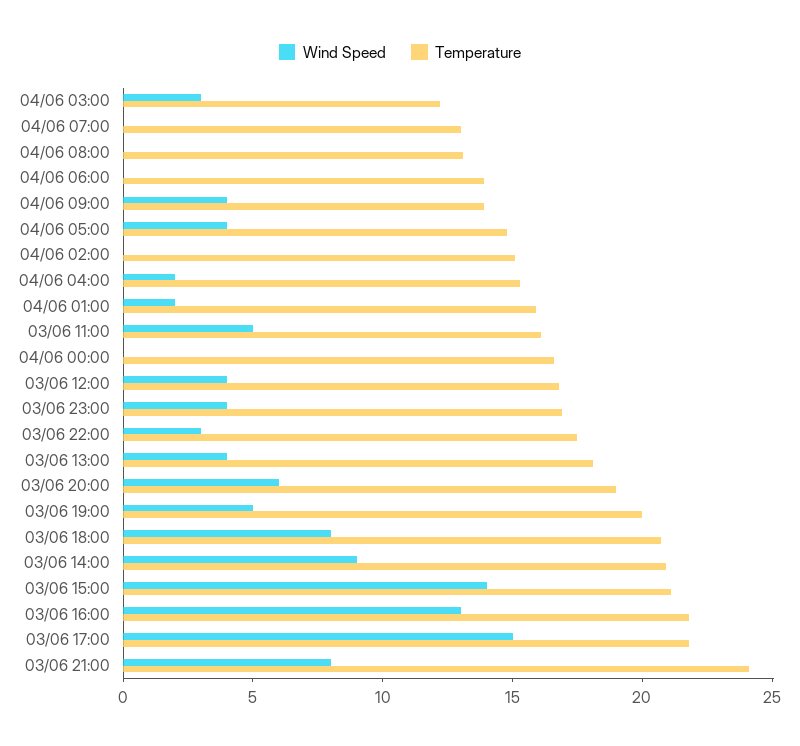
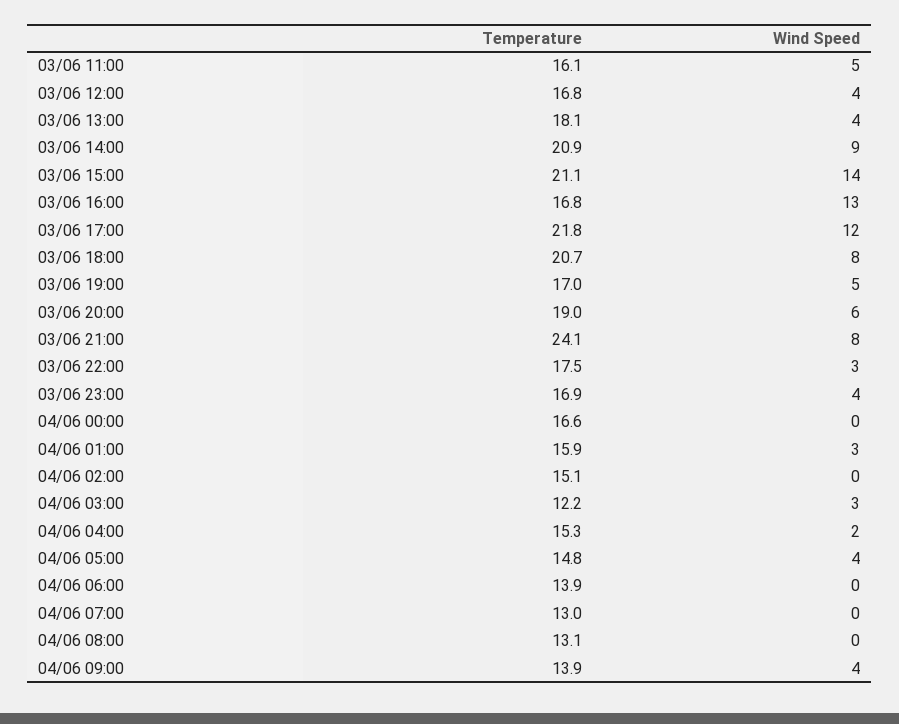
Wind Speed, 04/06 01:00: 2 -> 3
Temperature, 03/06 19:00: 20 -> 17
Temperature, 03/06 16:00: 22 -> 16.8
Wind Speed, 03/06 17:00: 15 -> 12

